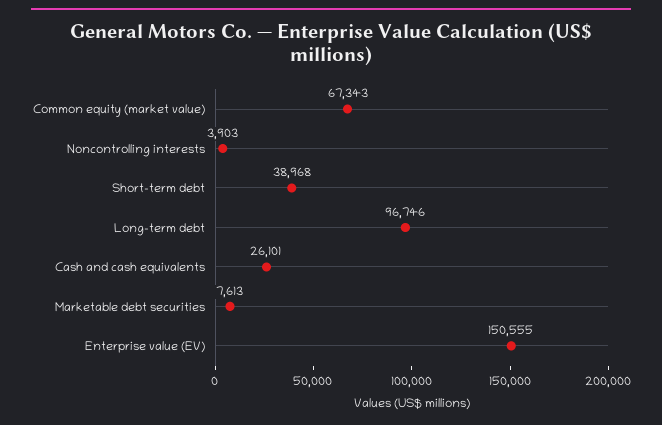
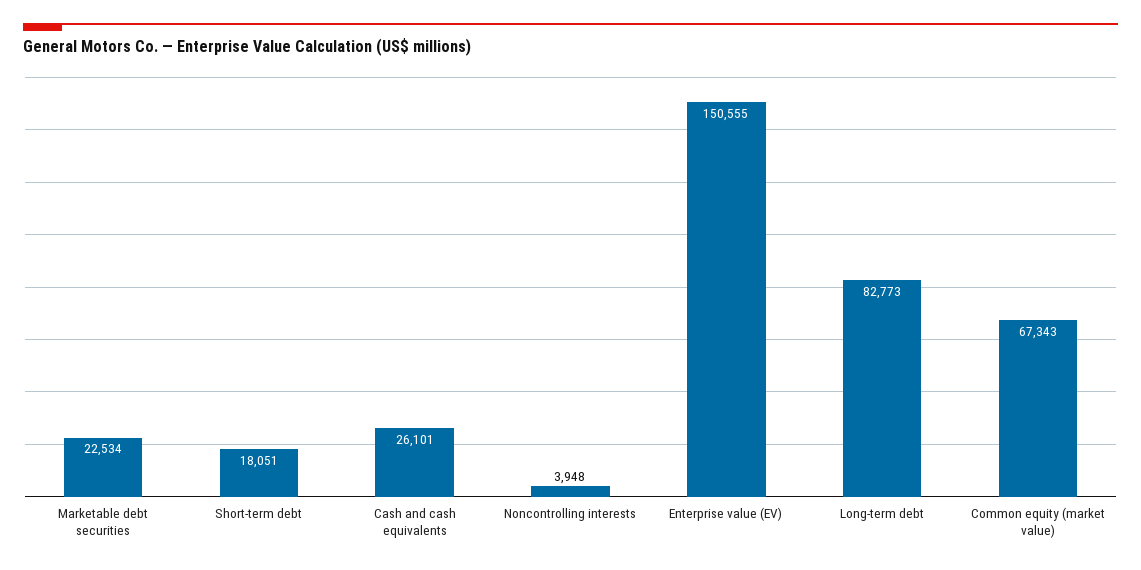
Noncontrolling interests: 3903 -> 3948
Short-term debt: 38968 -> 18051
Long-term debt: 96746 -> 82773
Marketable debt securities: 7613 -> 22534

